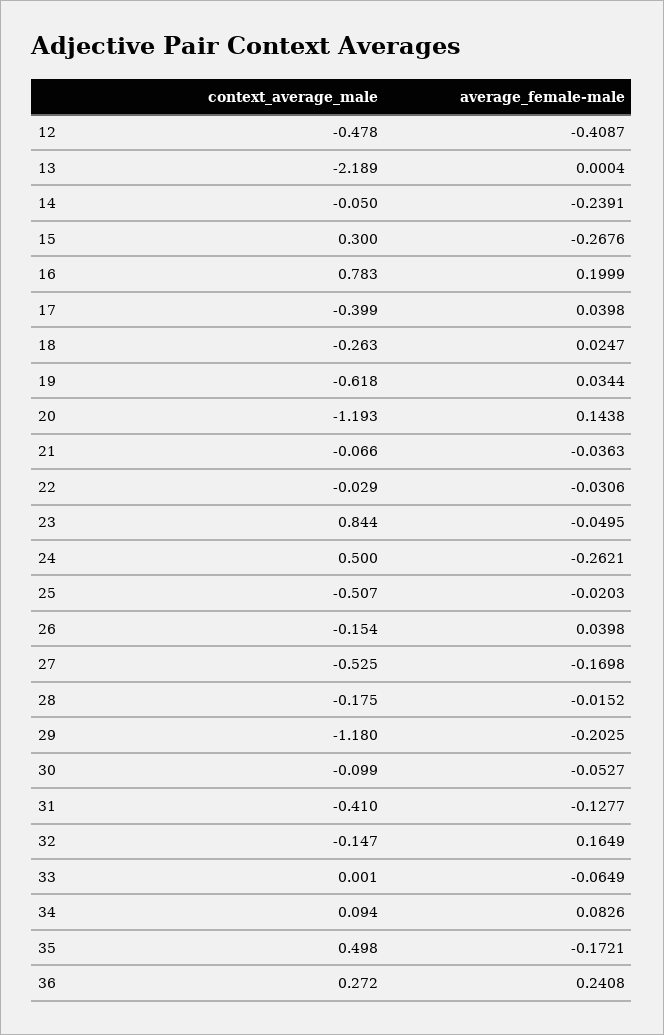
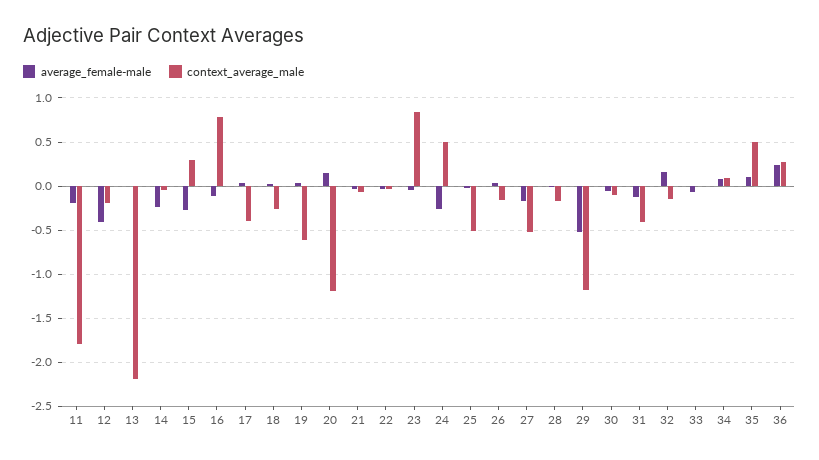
context_average_male, 12: -0.478 -> -0.2
average_female-male, 16: 0.1999 -> -0.1
average_female-male, 29: -0.2025 -> -0.5
average_female-male, 35: -0.1721 -> 0.1
average_female-male, 11: none -> -0.2
context_average_male, 11: none -> -1.8

